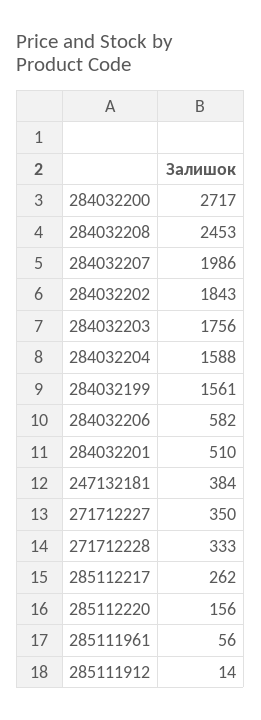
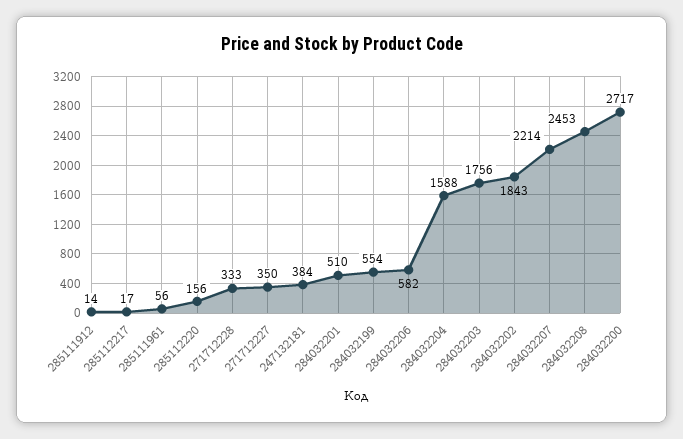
284032207: 1986 -> 2214
284032199: 1561 -> 554
285112217: 262 -> 17

